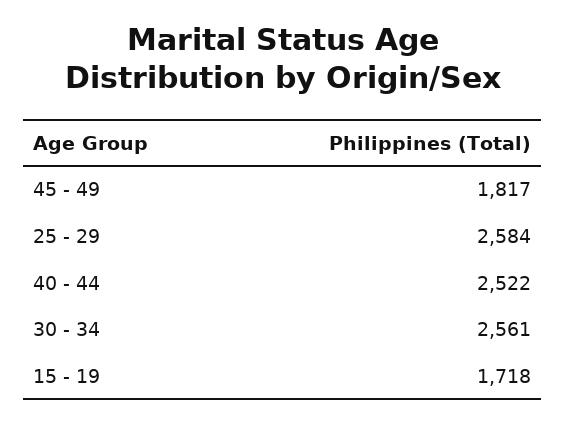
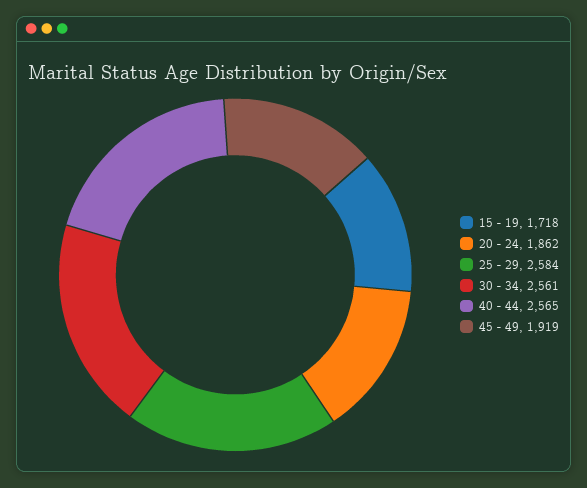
45 - 49: 1817 -> 1919
40 - 44: 2522 -> 2565
20 - 24: none -> 1862

